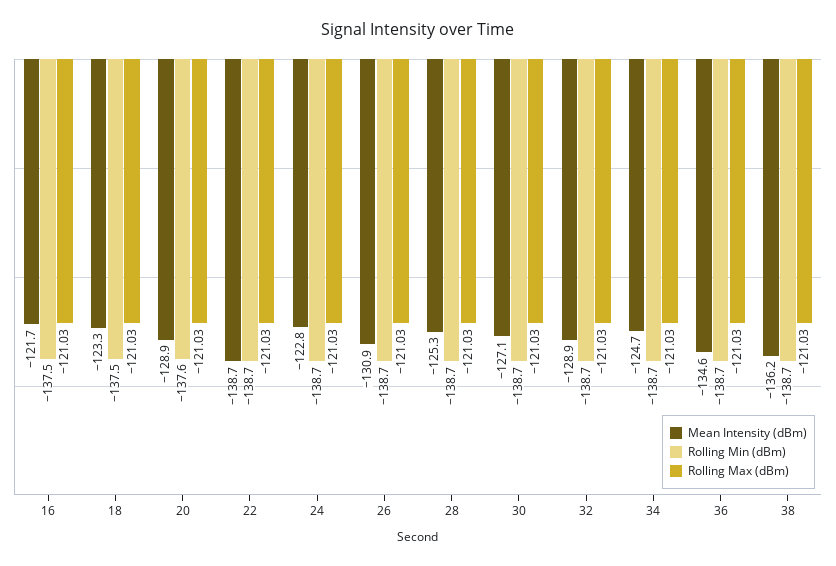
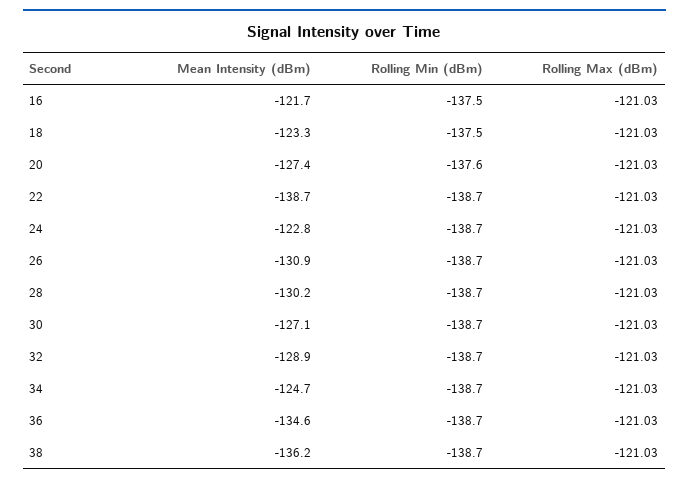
Mean Intensity (dBm), 20: -128.9 -> -127.4
Mean Intensity (dBm), 28: -125.3 -> -130.2

